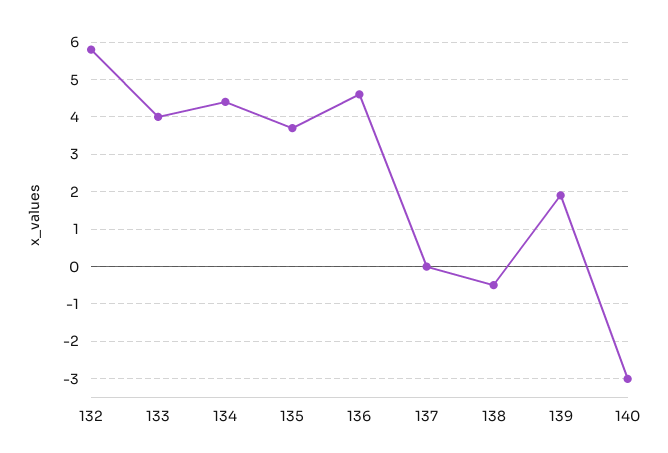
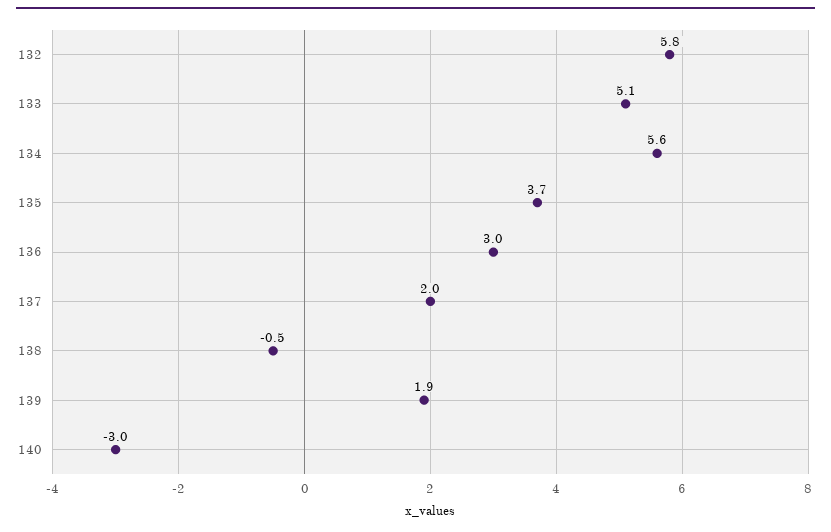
133: 4 -> 5.1
134: 4.5 -> 5.6
136: 4.5 -> 3
137: 0 -> 2

